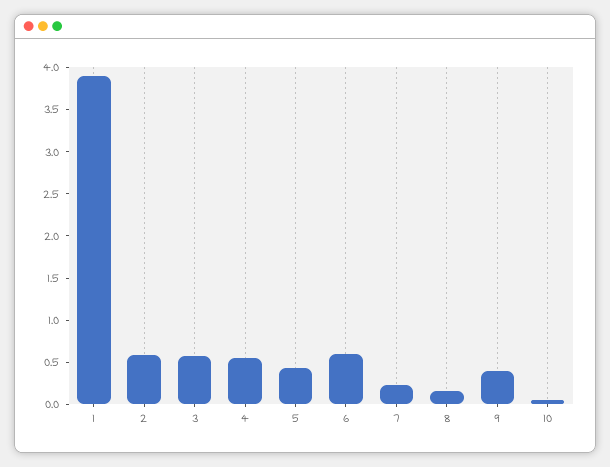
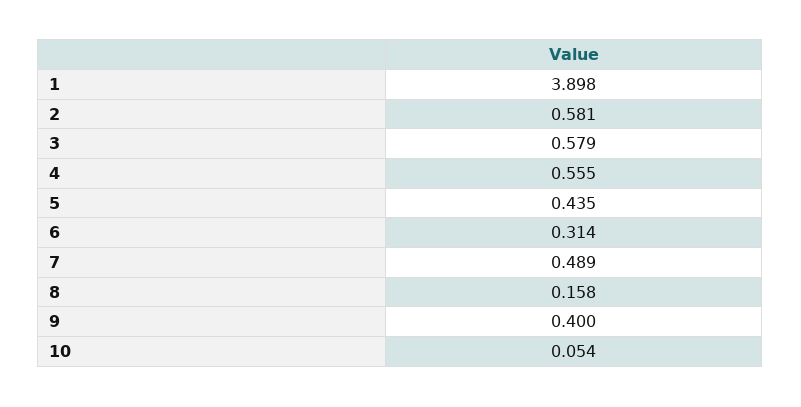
6: 0.6 -> 0.314
7: 0.2 -> 0.489

